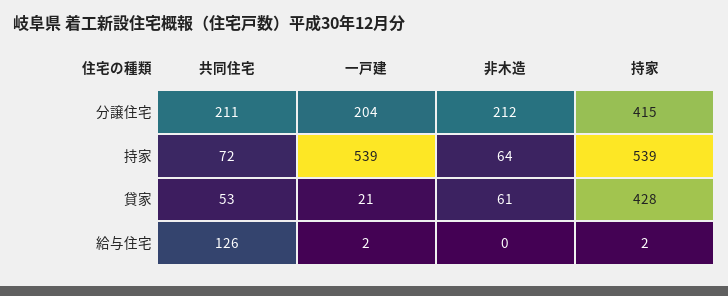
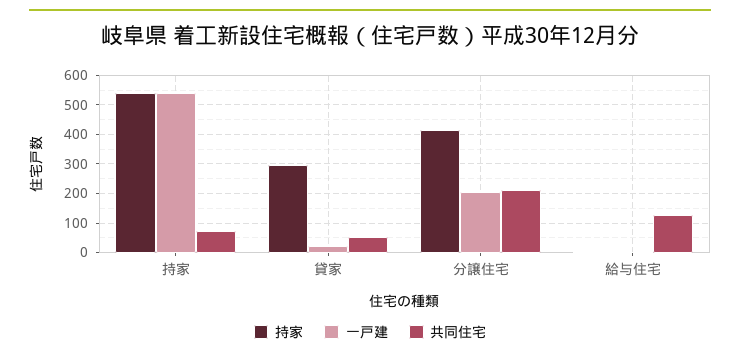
非木造, 分譲住宅: 212 -> none
非木造, 持家: 64 -> none
非木造, 貸家: 61 -> none
持家, 貸家: 428 -> 300
非木造, 給与住宅: 0 -> none

